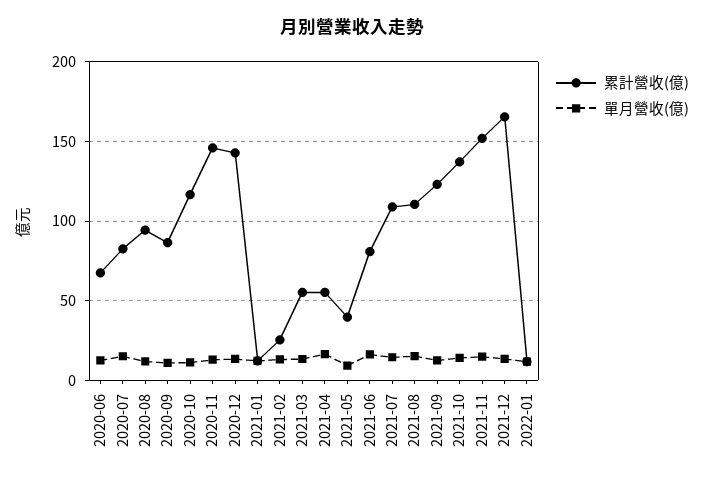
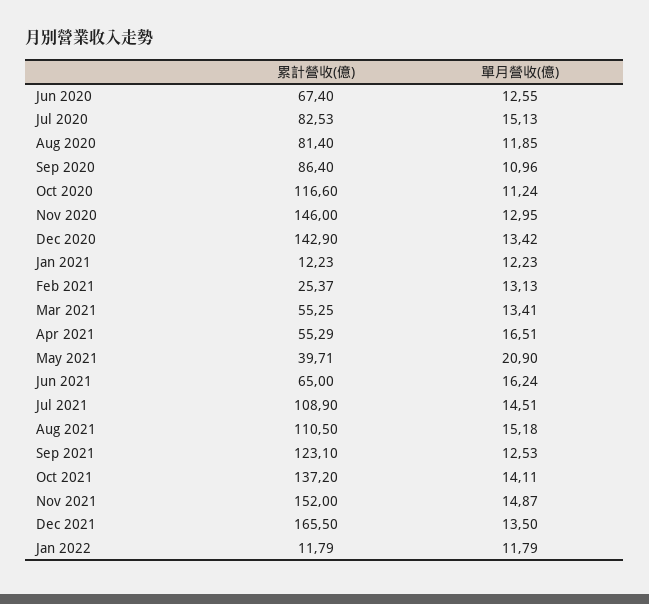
累計營收(億), 2020-08: 95 -> 81.4
單月營收(億), 2021-05: 10 -> 20.9
累計營收(億), 2021-06: 80 -> 65

